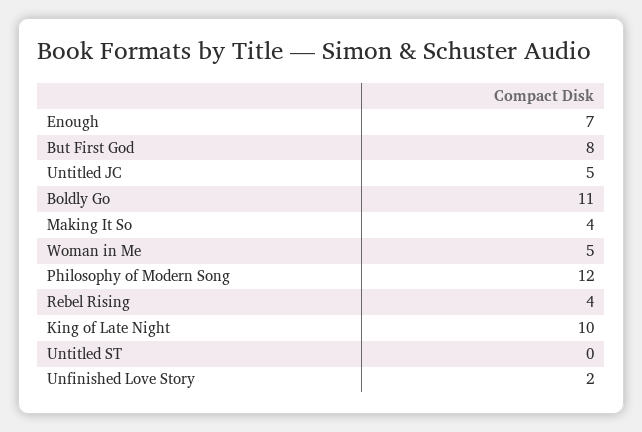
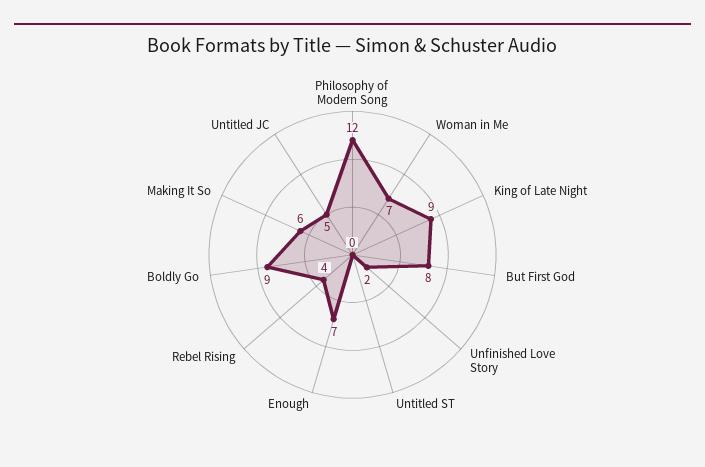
Boldly Go: 11 -> 9
Making It So: 4 -> 6
Woman in Me: 5 -> 7
King of Late Night: 10 -> 9

